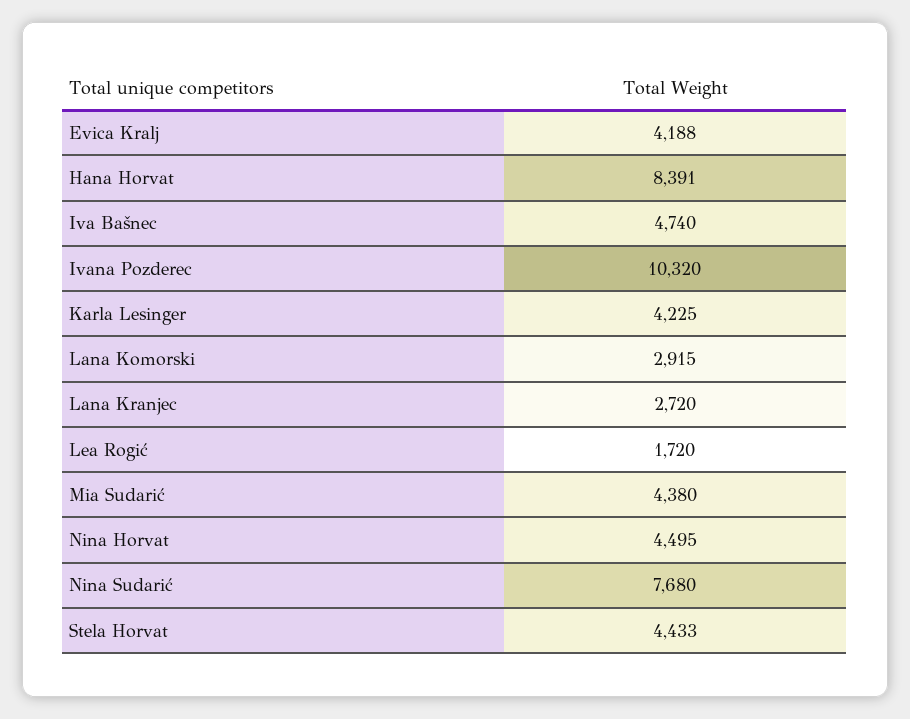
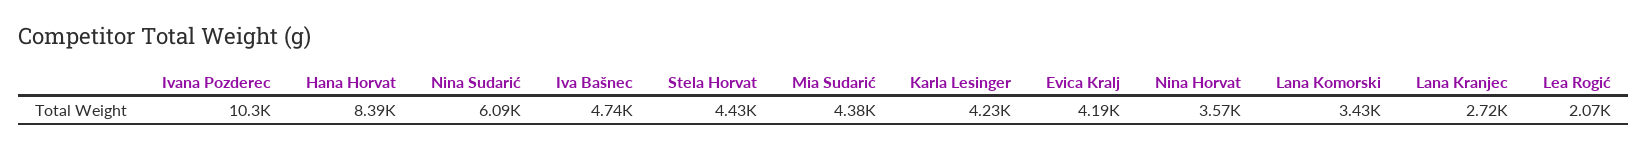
Lana Komorski: 2915 -> 3430
Lea Rogić: 1720 -> 2070
Nina Horvat: 4495 -> 3570
Nina Sudarić: 7680 -> 6090

